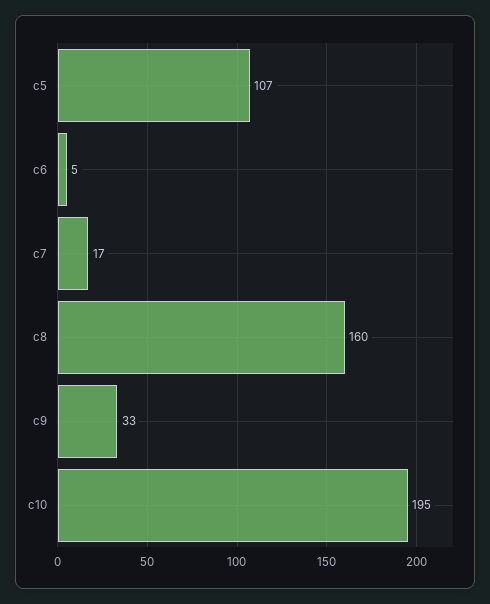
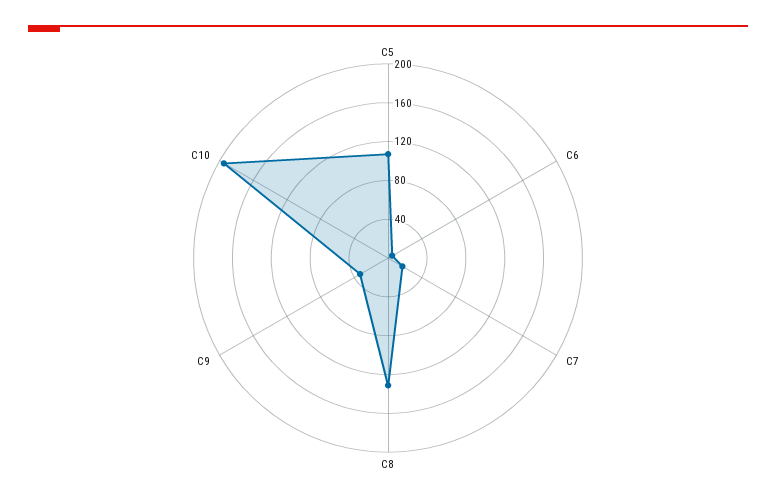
c8: 160 -> 130

